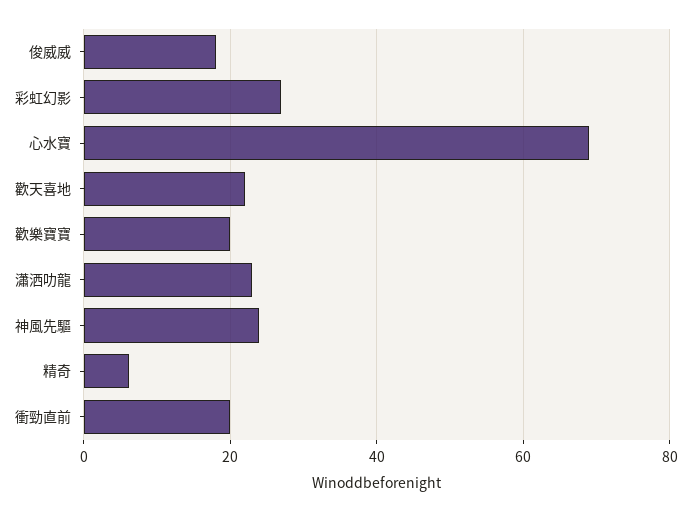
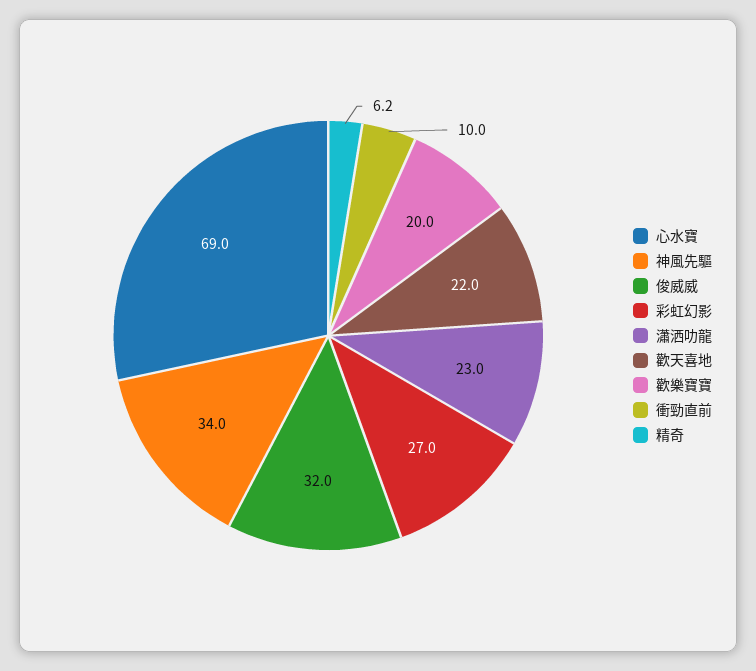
俊威威: 18 -> 32
神風先驅: 24 -> 34
衝勁直前: 20 -> 10

